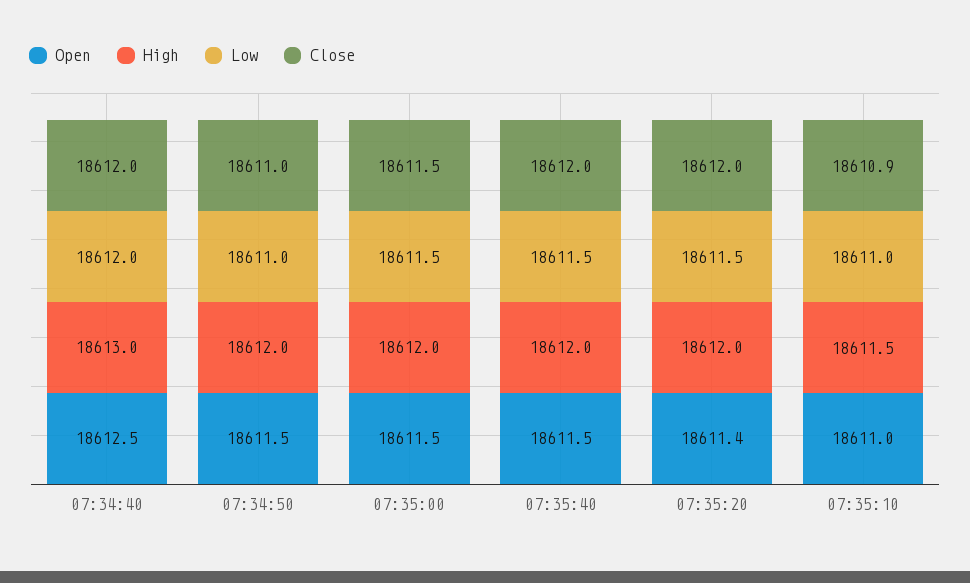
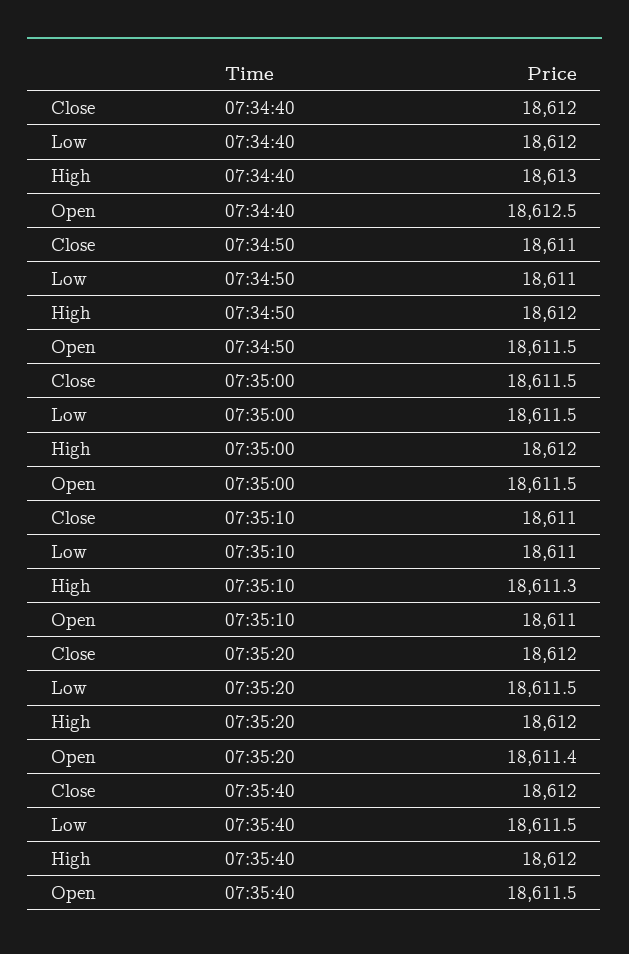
High, 07:35:10: 18611.5 -> 18611.3
Close, 07:35:10: 18610.9 -> 18611

